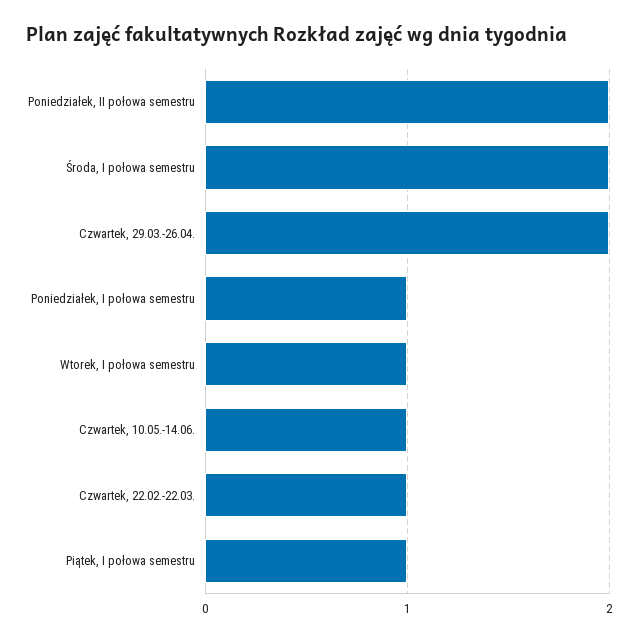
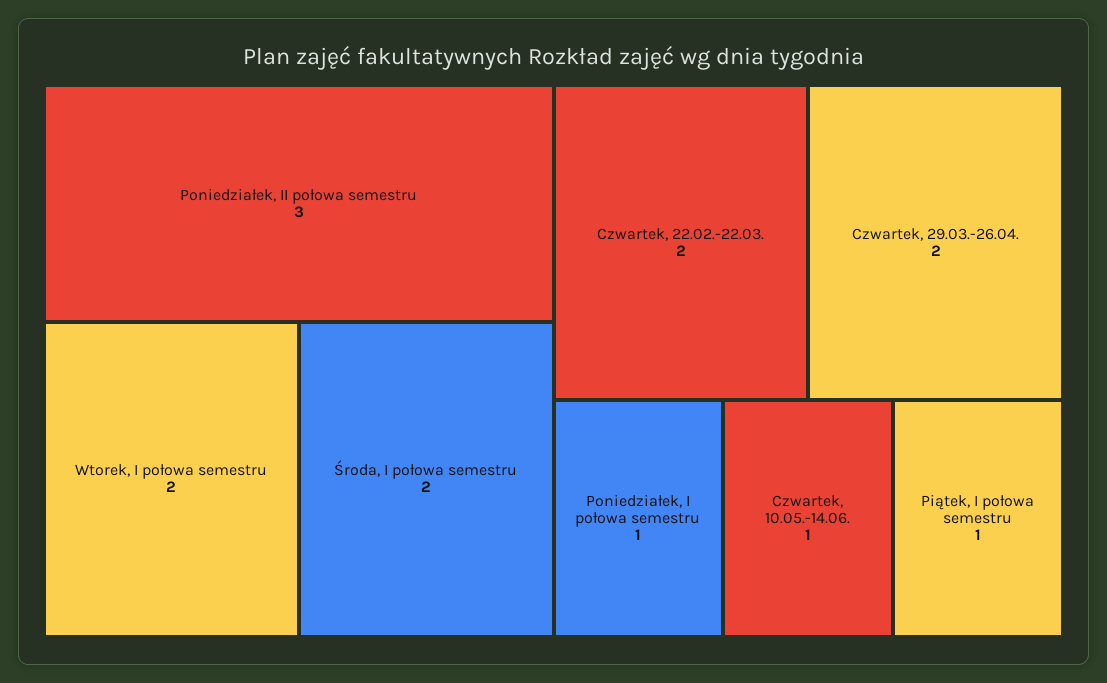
Poniedziałek, II połowa semestru: 2 -> 3
Wtorek, I połowa semestru: 1 -> 2
Czwartek, 22.02.-22.03.: 1 -> 2

